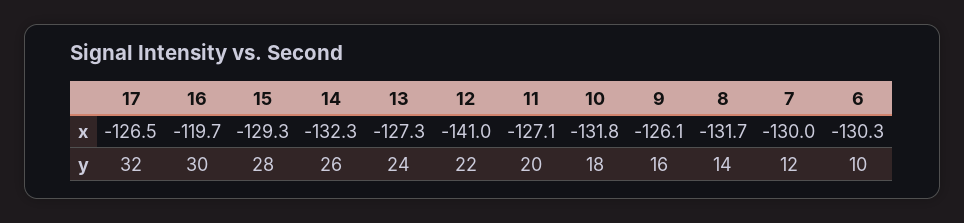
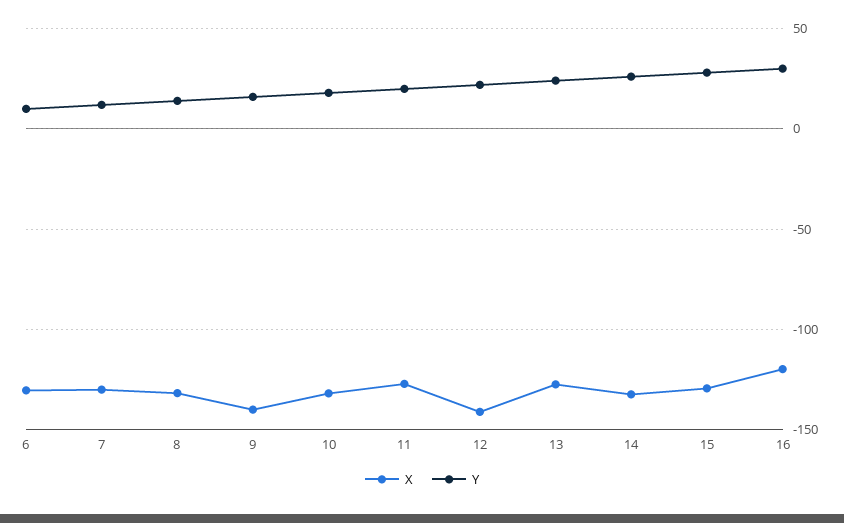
x, 17: -126.5 -> none
x, 9: -126.1 -> -140
y, 17: 32 -> none

